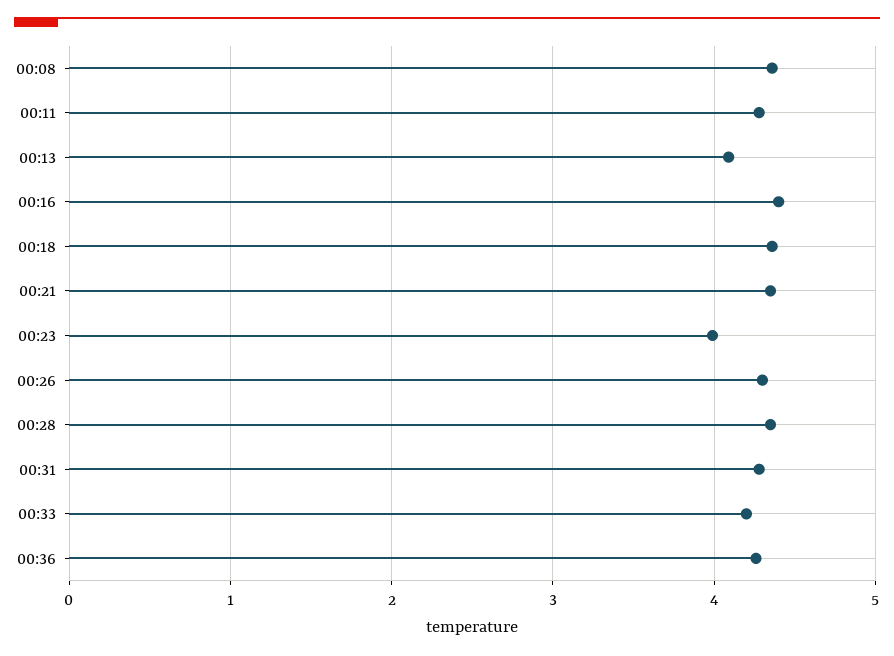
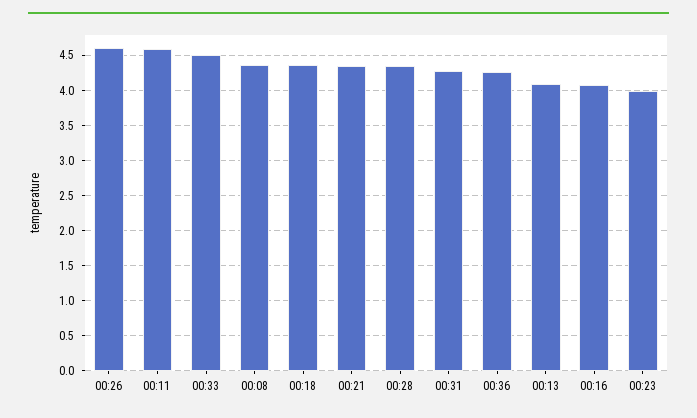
00:11: 4.3 -> 4.6
00:16: 4.4 -> 4.1
00:26: 4.3 -> 4.6
00:33: 4.2 -> 4.5

